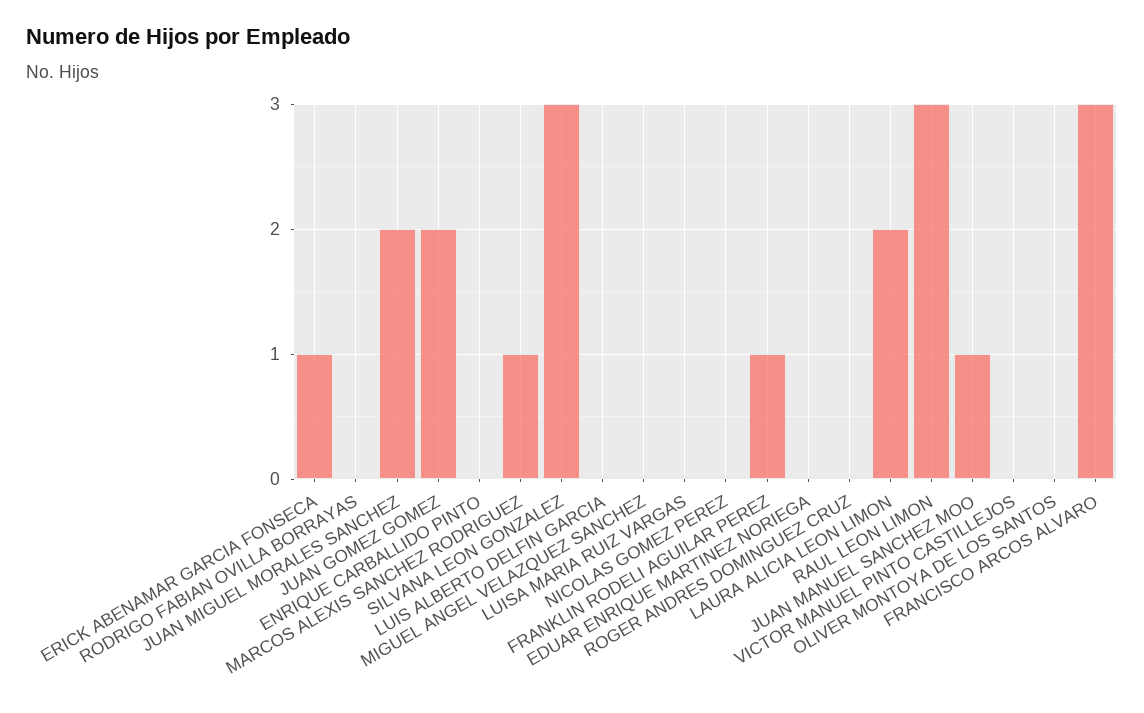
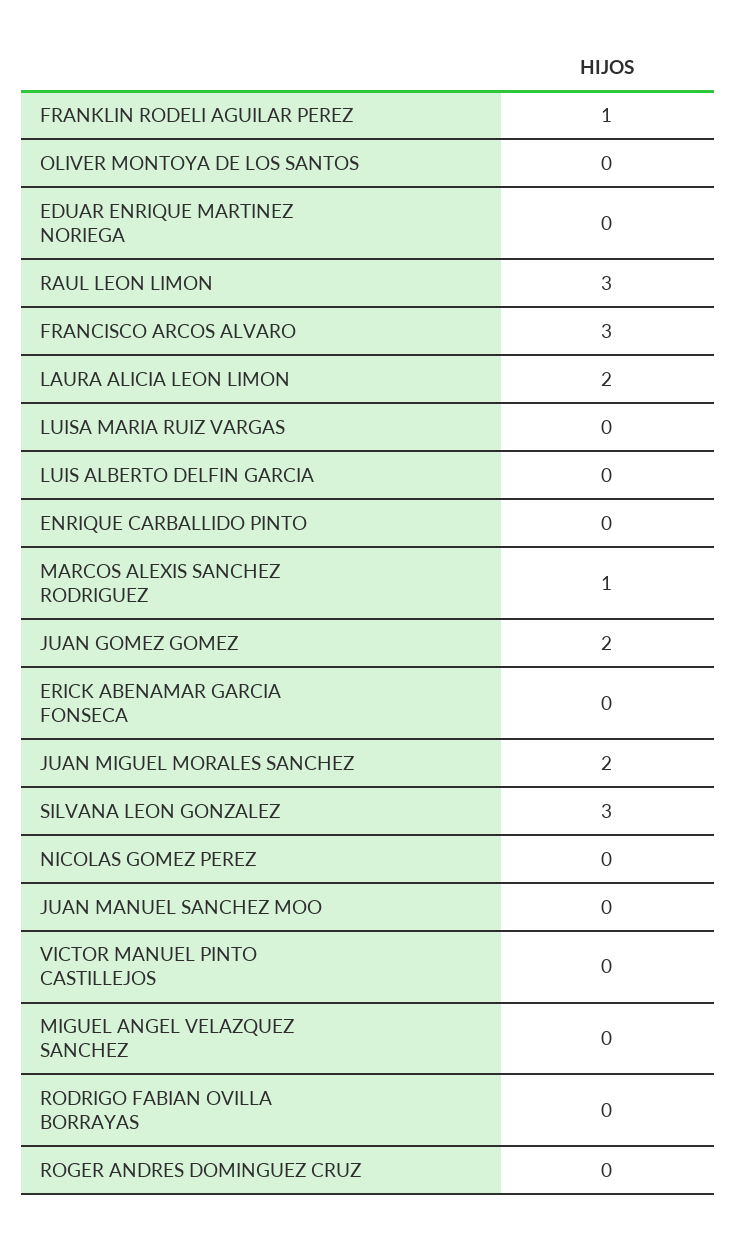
ERICK ABENAMAR GARCIA FONSECA: 1 -> 0
JUAN MANUEL SANCHEZ MOO: 1 -> 0

